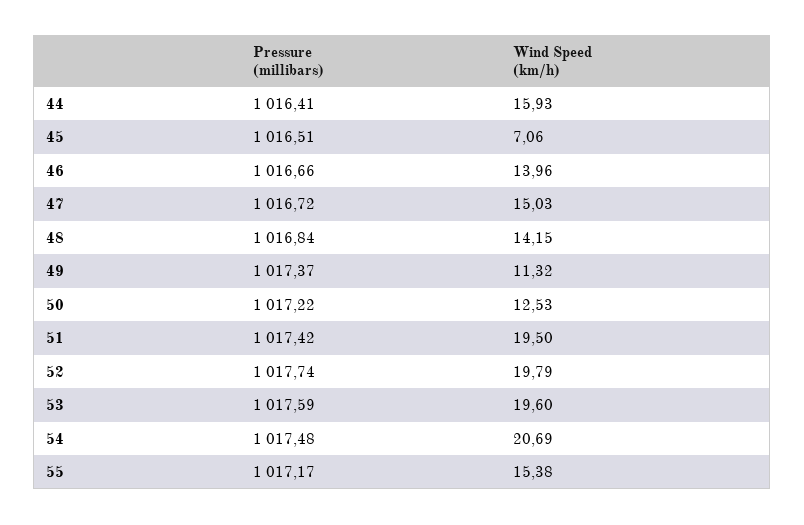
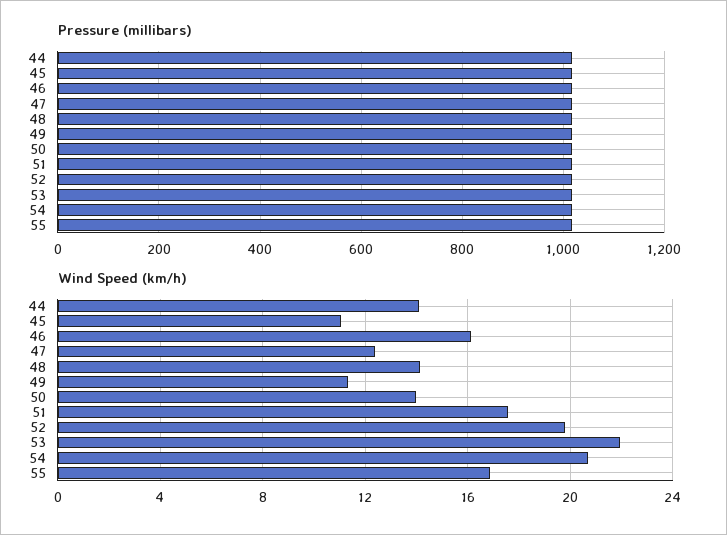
Wind Speed (km/h), 44: 15.93 -> 14
Wind Speed (km/h), 45: 7.06 -> 11
Wind Speed (km/h), 46: 13.96 -> 16
Wind Speed (km/h), 47: 15.03 -> 12.5
Wind Speed (km/h), 50: 12.53 -> 14
Wind Speed (km/h), 51: 19.5 -> 17.5
Wind Speed (km/h), 53: 19.6 -> 22
Wind Speed (km/h), 55: 15.38 -> 17

